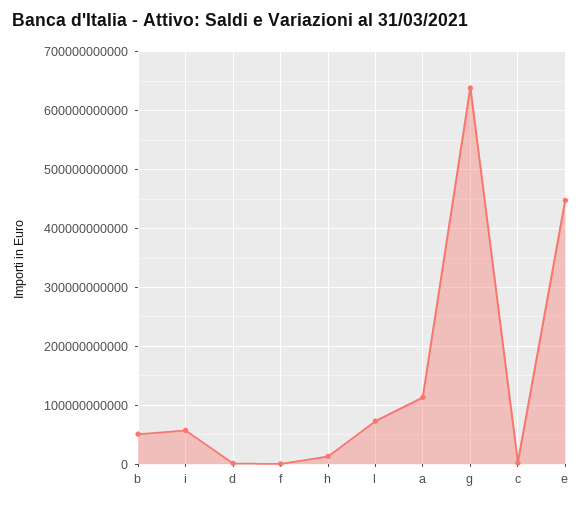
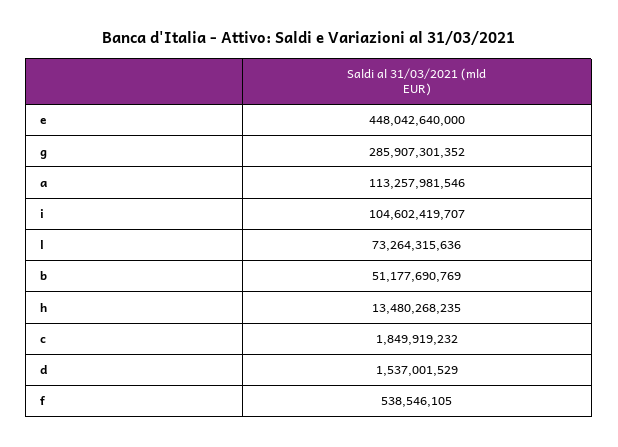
i: 60000000000 -> 104602419707
g: 640000000000 -> 285907301352

